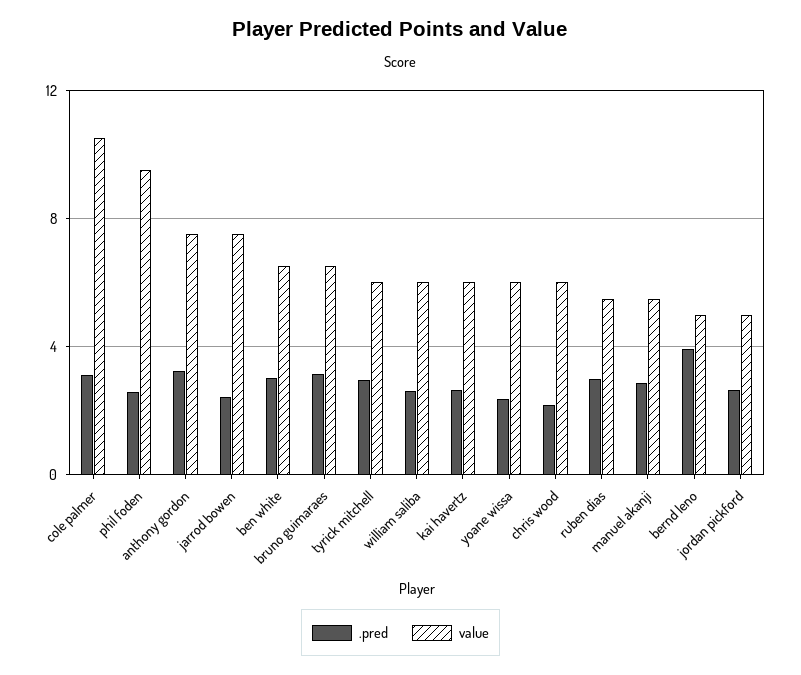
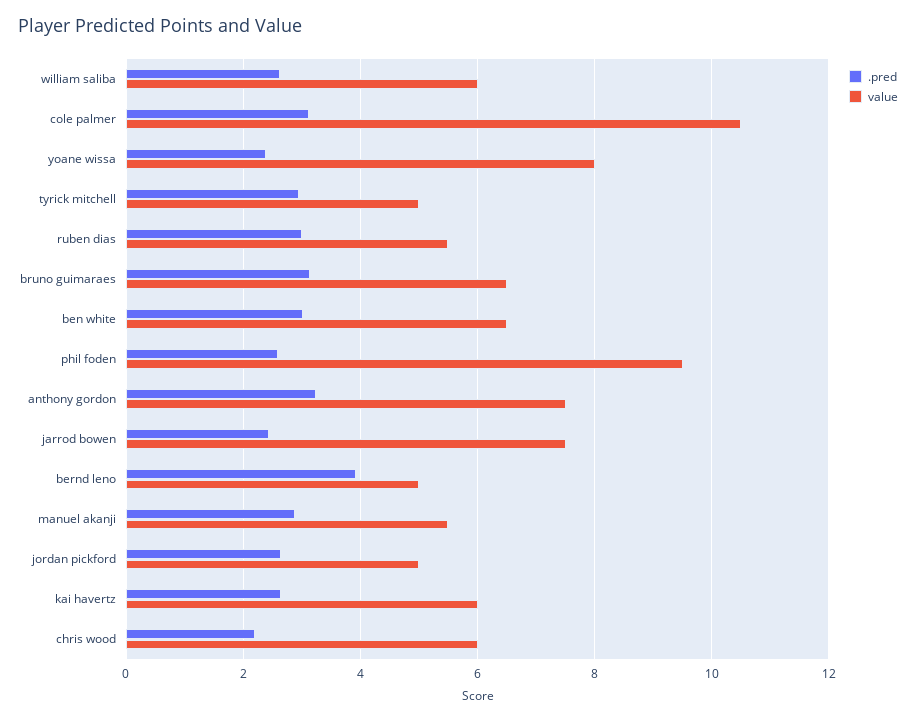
value, tyrick mitchell: 6 -> 5
value, yoane wissa: 6 -> 8

